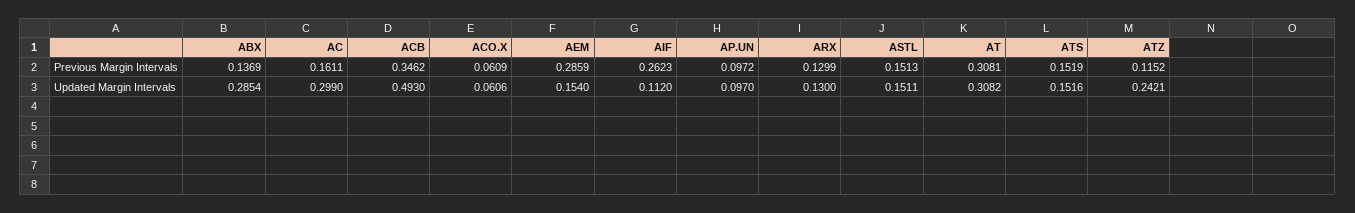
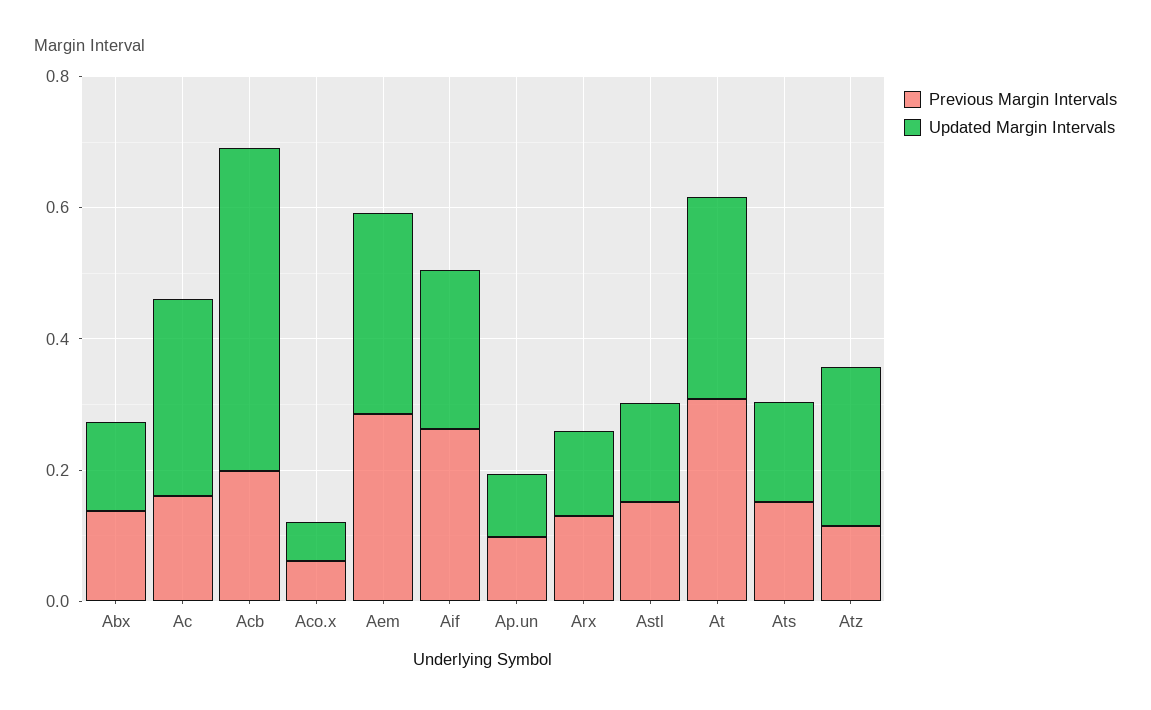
Previous Margin Intervals, ACB: 0.3462 -> 0.2
Updated Margin Intervals, ABX: 0.2854 -> 0.15
Updated Margin Intervals, AEM: 0.154 -> 0.3
Updated Margin Intervals, AIF: 0.112 -> 0.25

